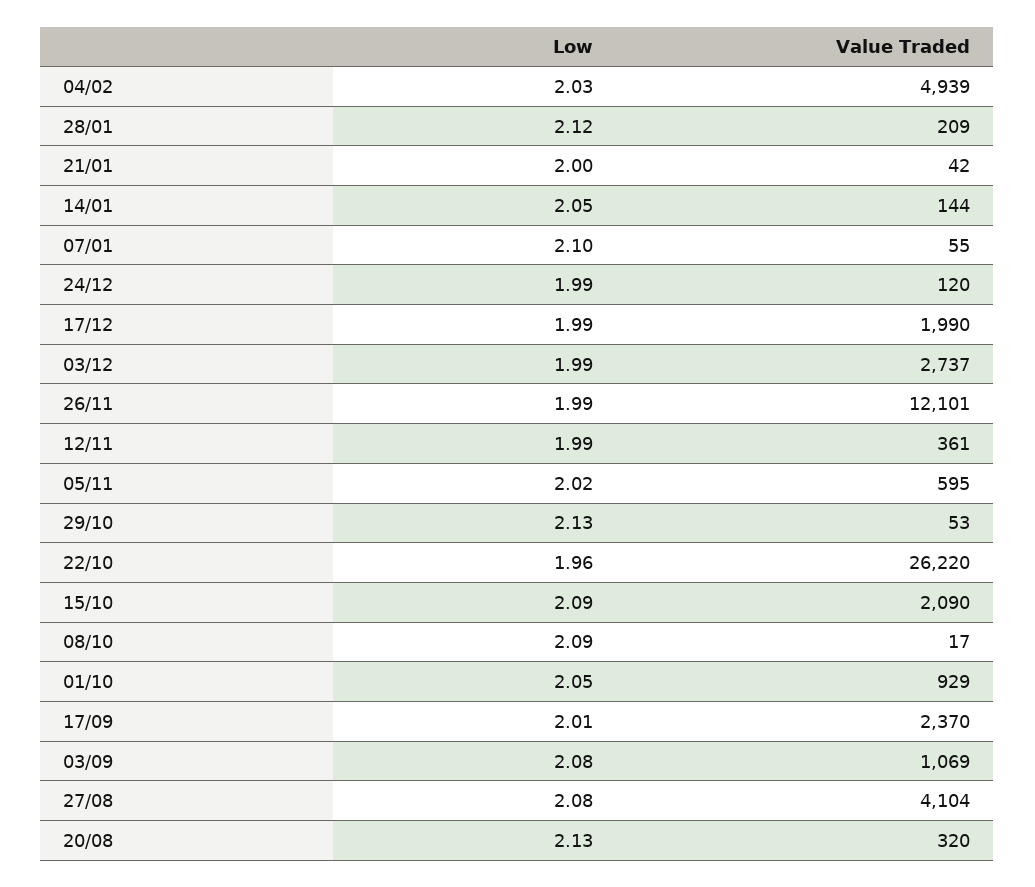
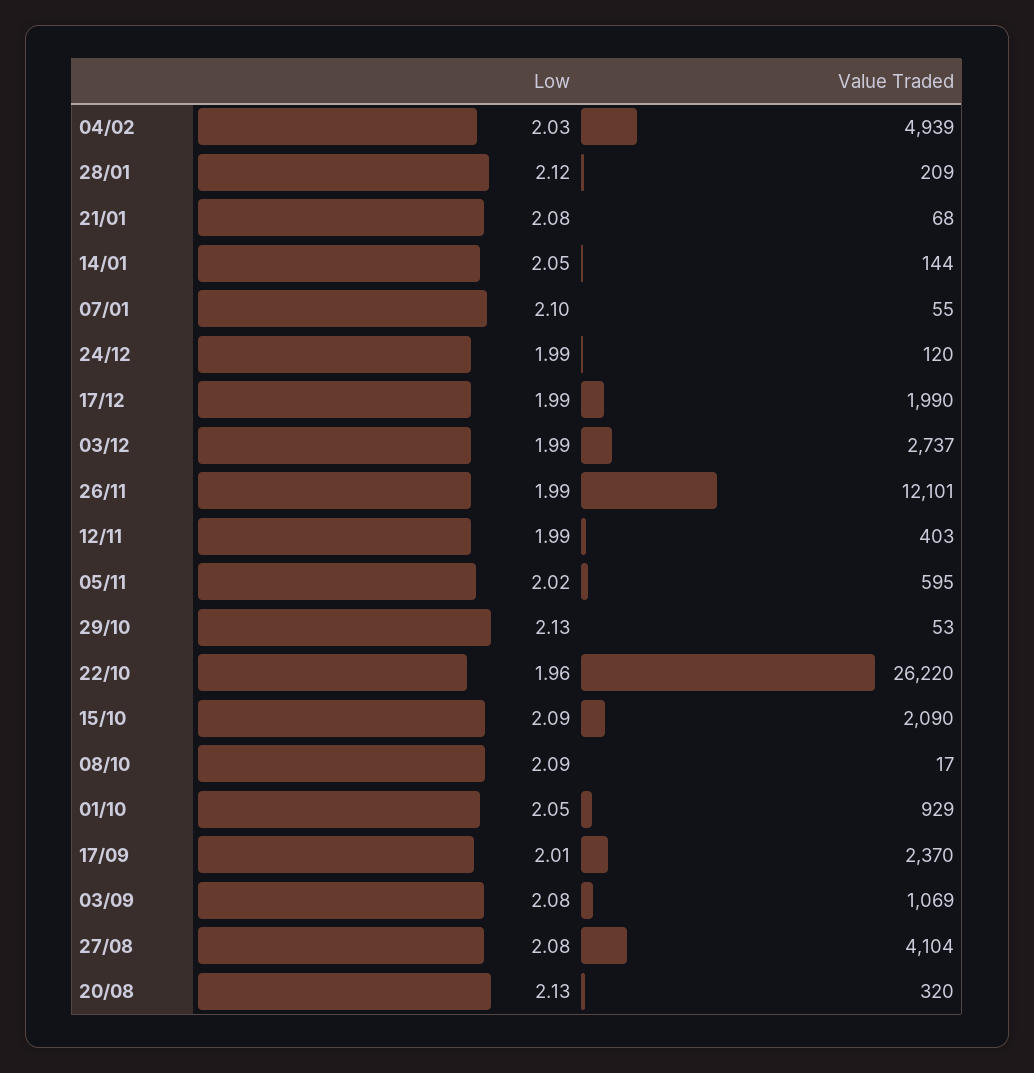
Low, 21/01: 2 -> 2.08
Value Traded, 21/01: 42 -> 68
Value Traded, 12/11: 361 -> 403

